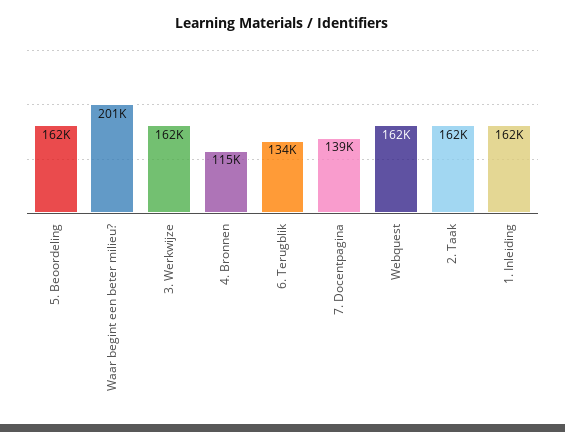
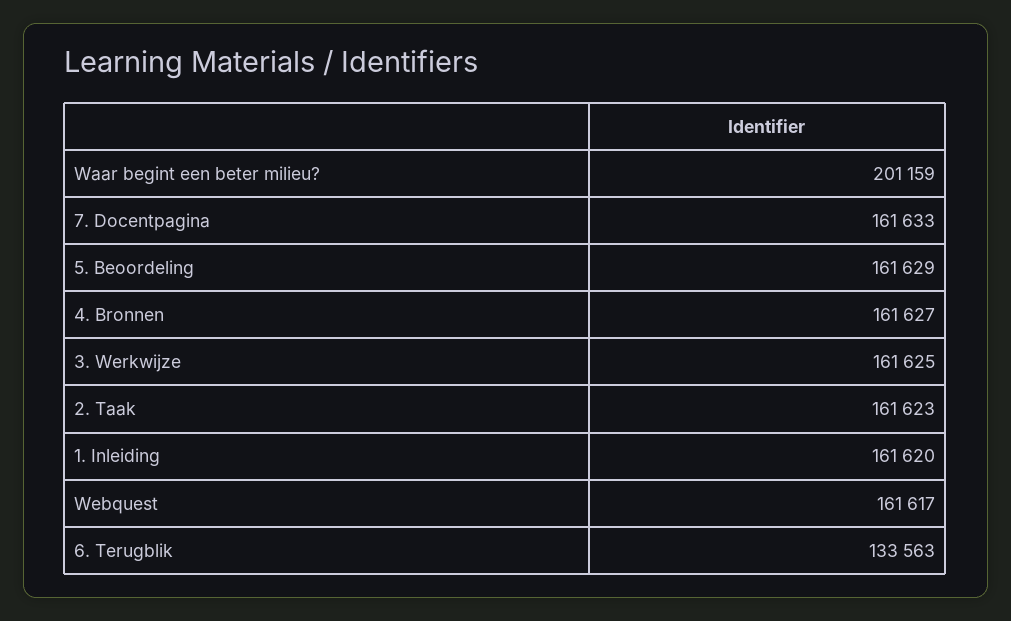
4. Bronnen: 115000 -> 161627
7. Docentpagina: 139000 -> 161633

